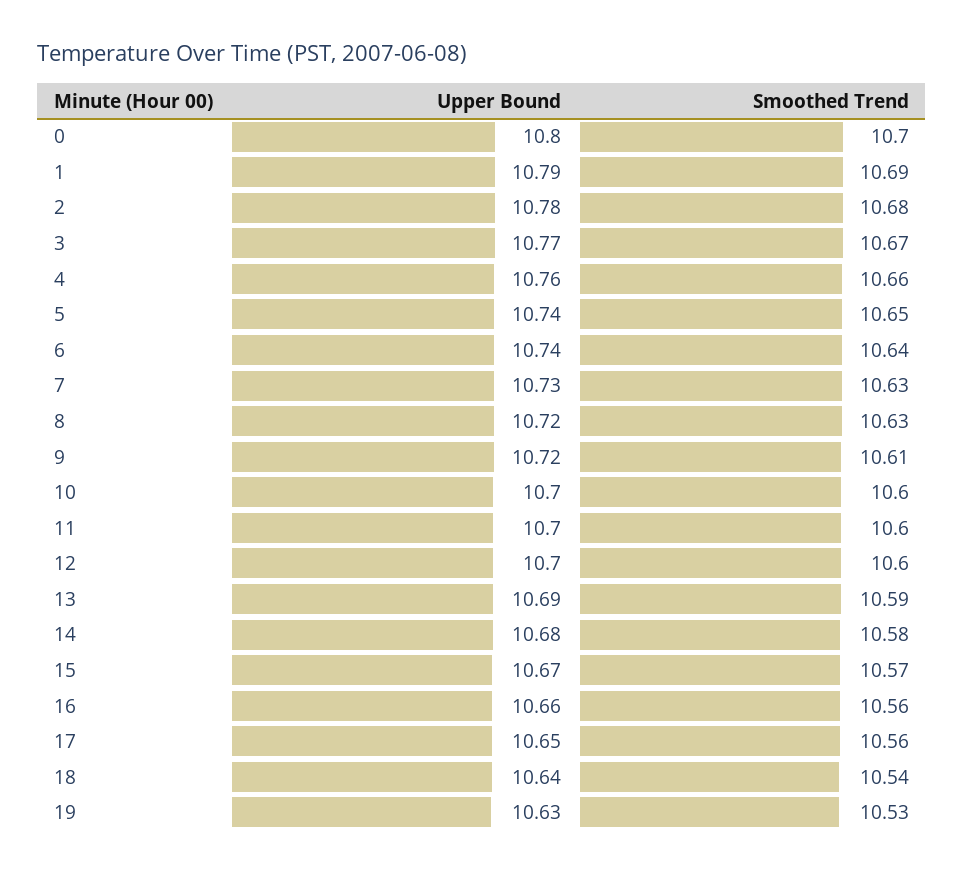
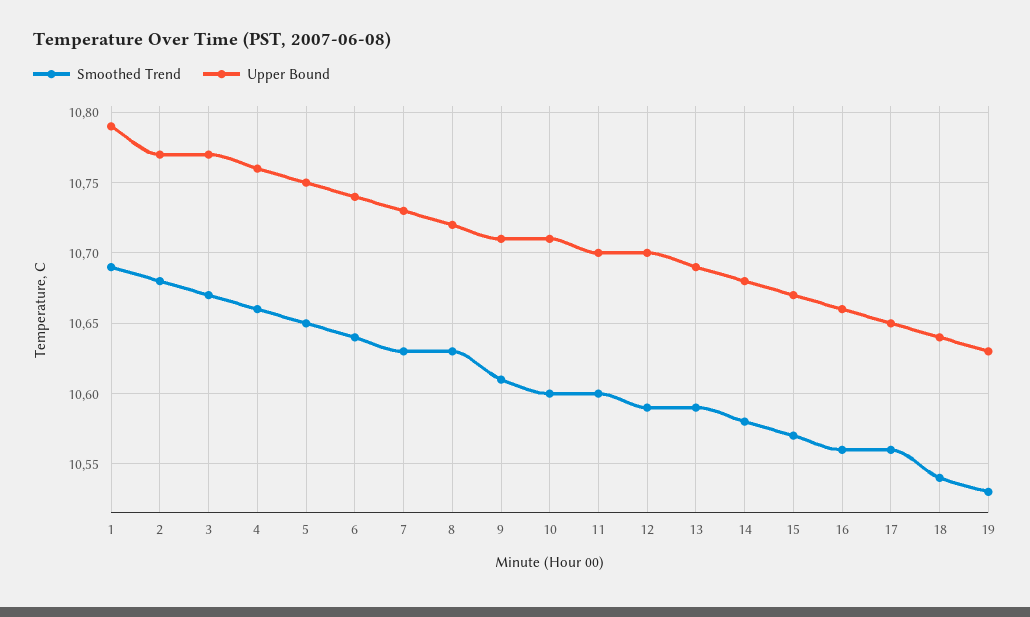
Upper Bound, 0: 10.8 -> none
Smoothed Trend, 0: 10.7 -> none
Upper Bound, 2: 10.78 -> 10.77
Upper Bound, 5: 10.74 -> 10.75
Upper Bound, 9: 10.72 -> 10.71
Upper Bound, 10: 10.7 -> 10.71
Smoothed Trend, 12: 10.6 -> 10.59

